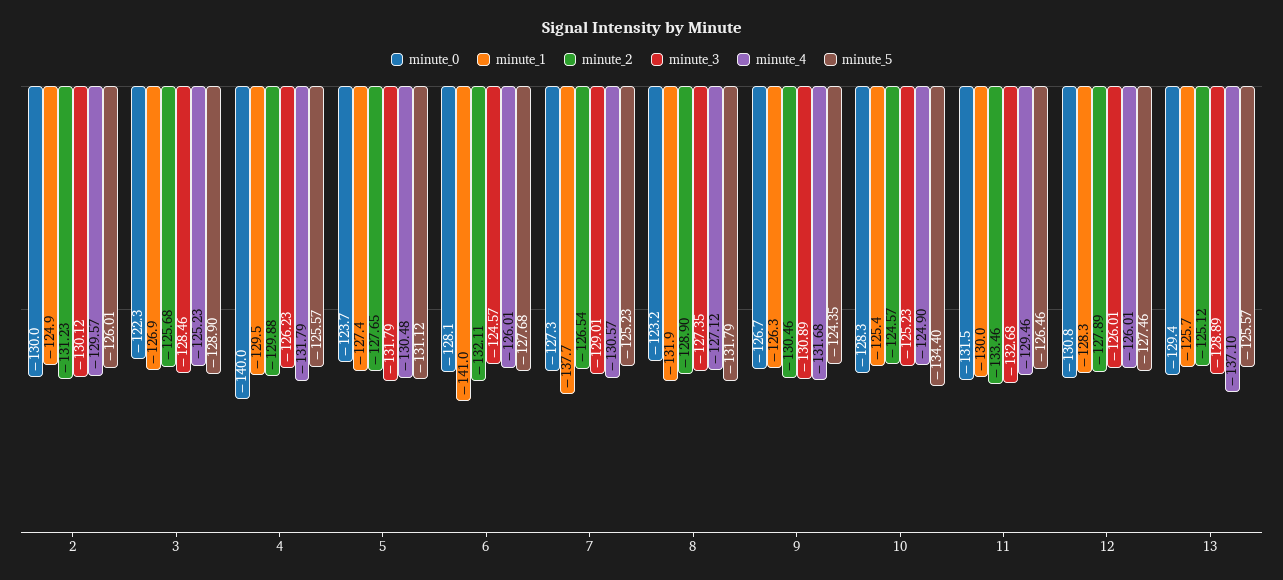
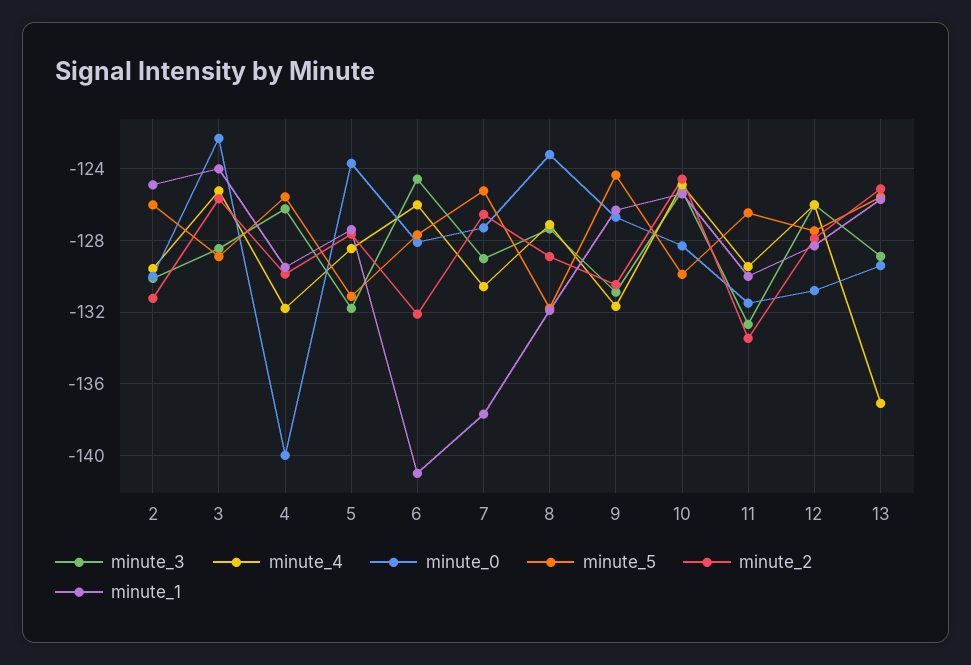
minute_1, 3: -126.9 -> -124
minute_4, 5: -130.48 -> -128.5
minute_5, 10: -134.4 -> -130

